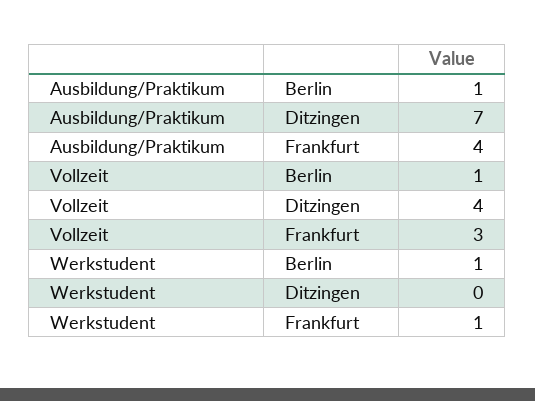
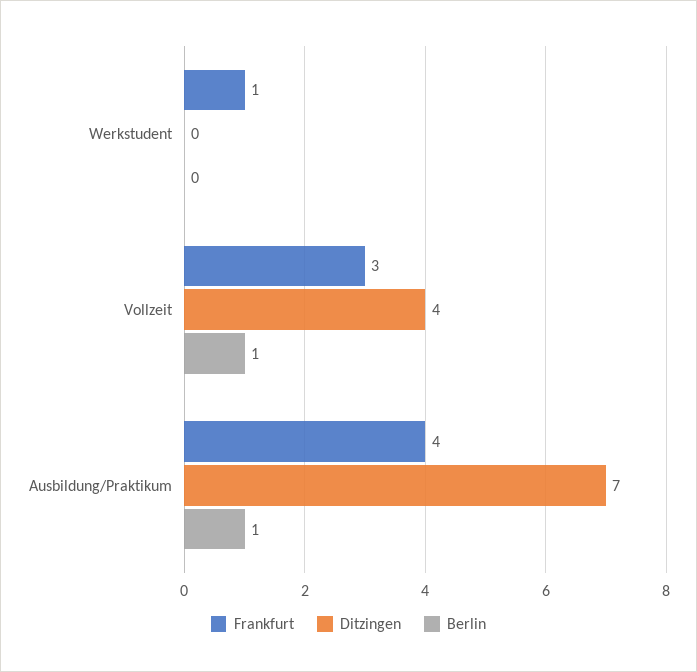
Berlin, Werkstudent: 1 -> 0

